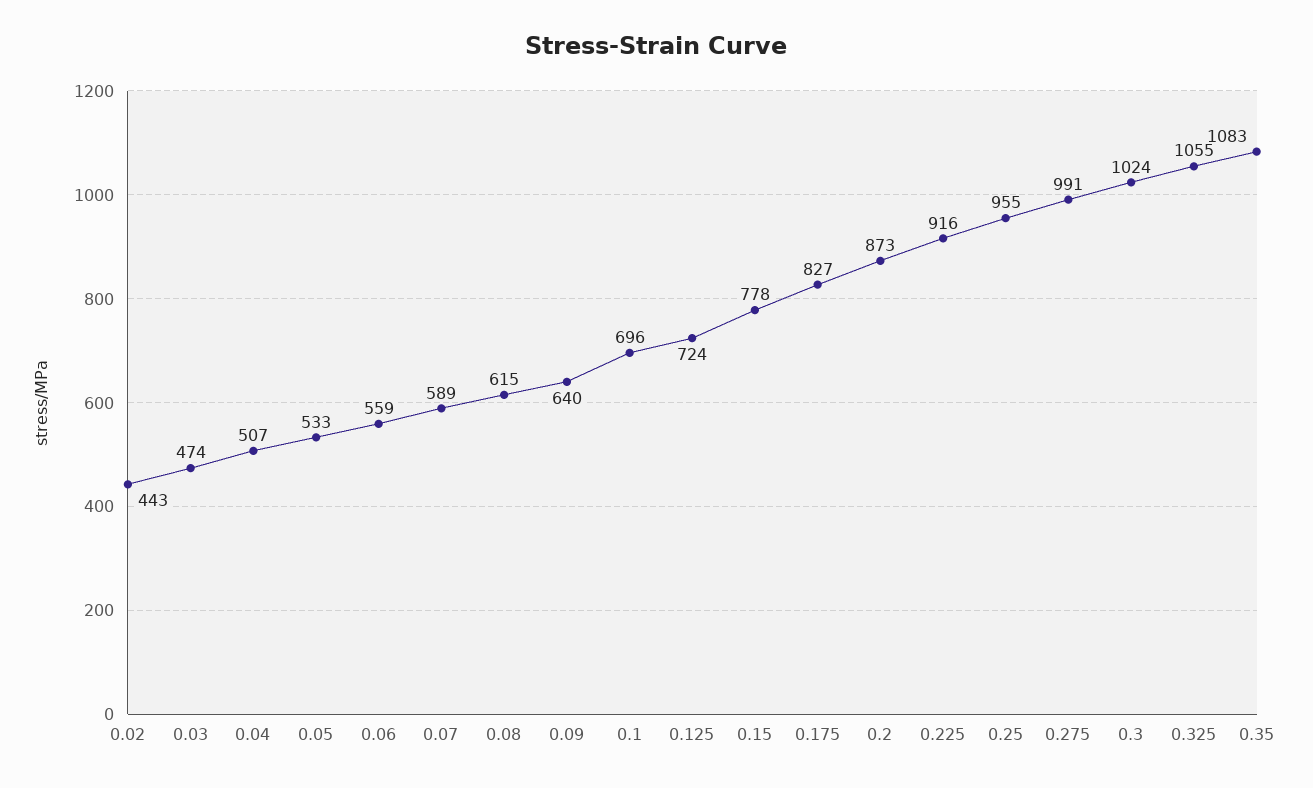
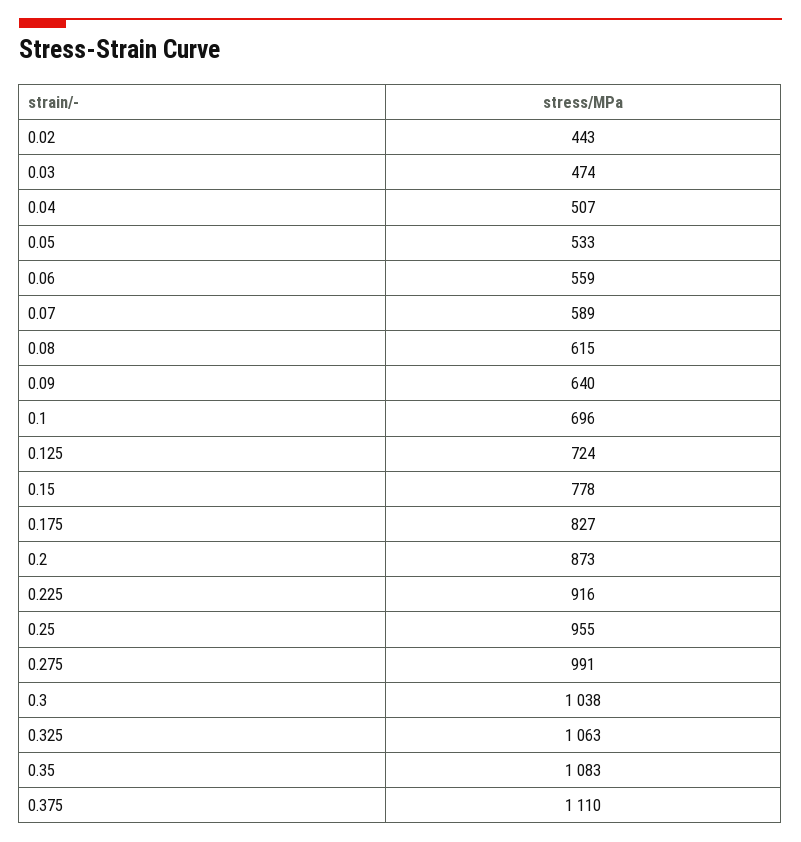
0.3: 1024 -> 1038
0.325: 1055 -> 1063
0.375: none -> 1110

